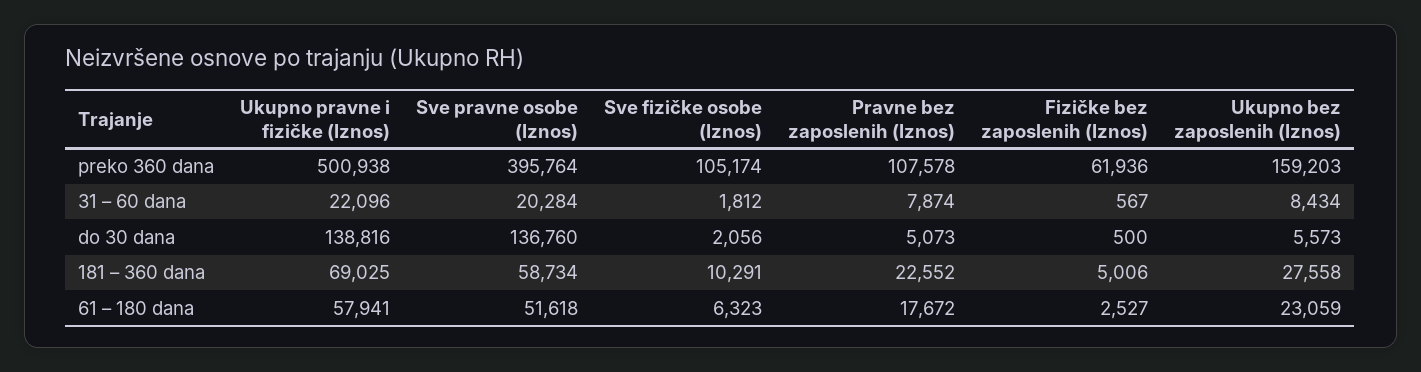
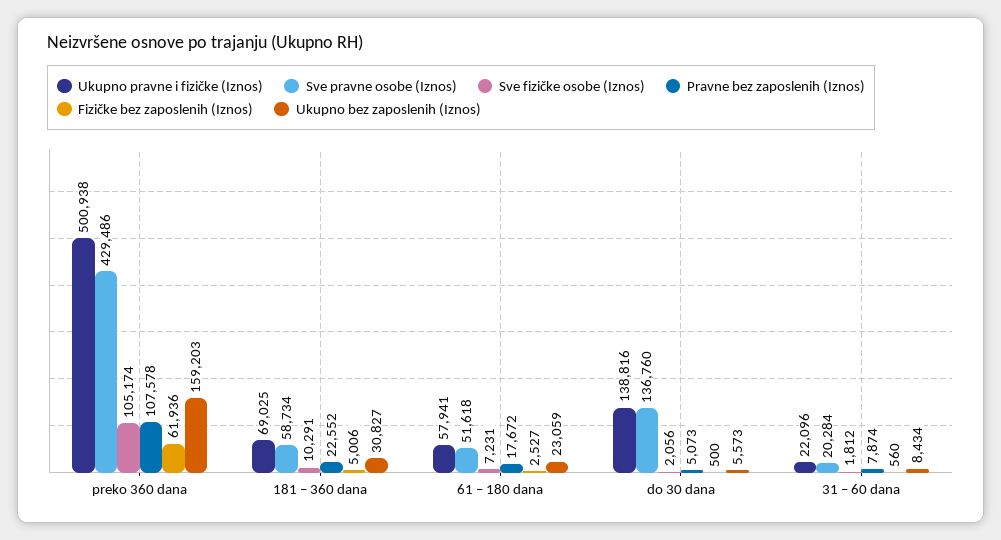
Sve pravne osobe (Iznos), preko 360 dana: 395764 -> 429486
Fizičke bez zaposlenih (Iznos), 31 – 60 dana: 567 -> 560
Ukupno bez zaposlenih (Iznos), 181 – 360 dana: 27558 -> 30827
Sve fizičke osobe (Iznos), 61 – 180 dana: 6323 -> 7231

